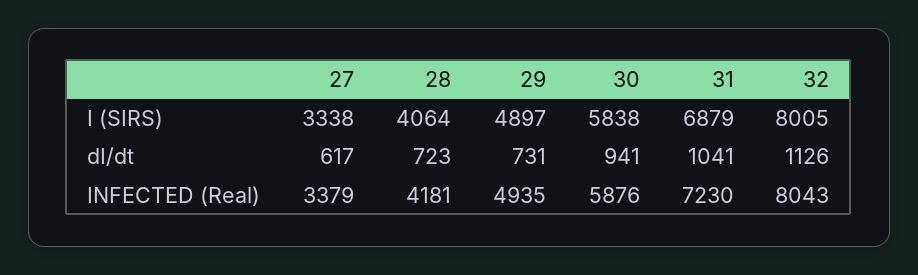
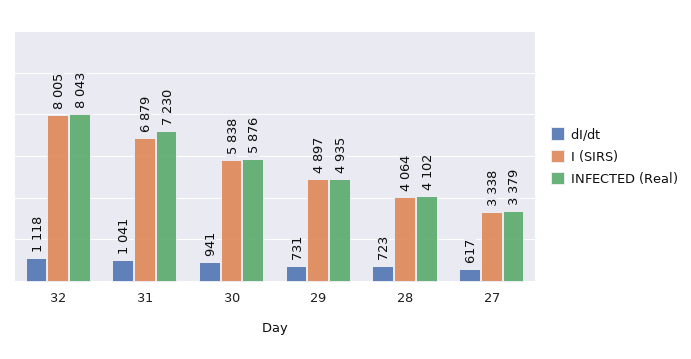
dI/dt, 32: 1126 -> 1118
INFECTED (Real), 28: 4181 -> 4102

